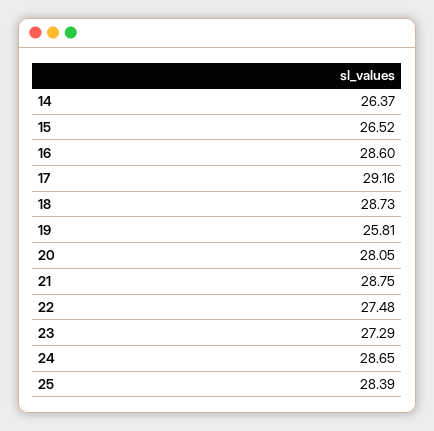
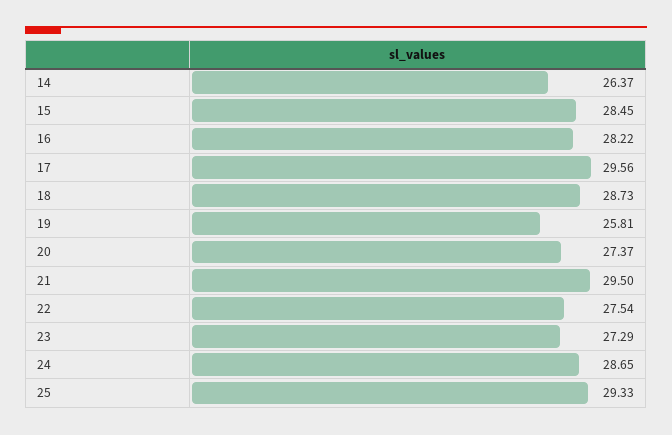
15: 26.52 -> 28.45
16: 28.6 -> 28.22
17: 29.16 -> 29.56
20: 28.05 -> 27.37
21: 28.75 -> 29.5
22: 27.48 -> 27.54
25: 28.39 -> 29.33

